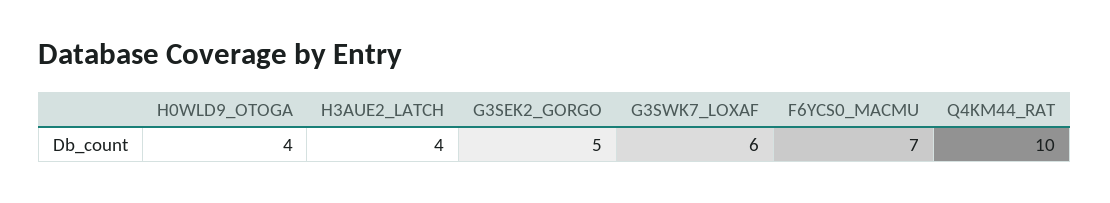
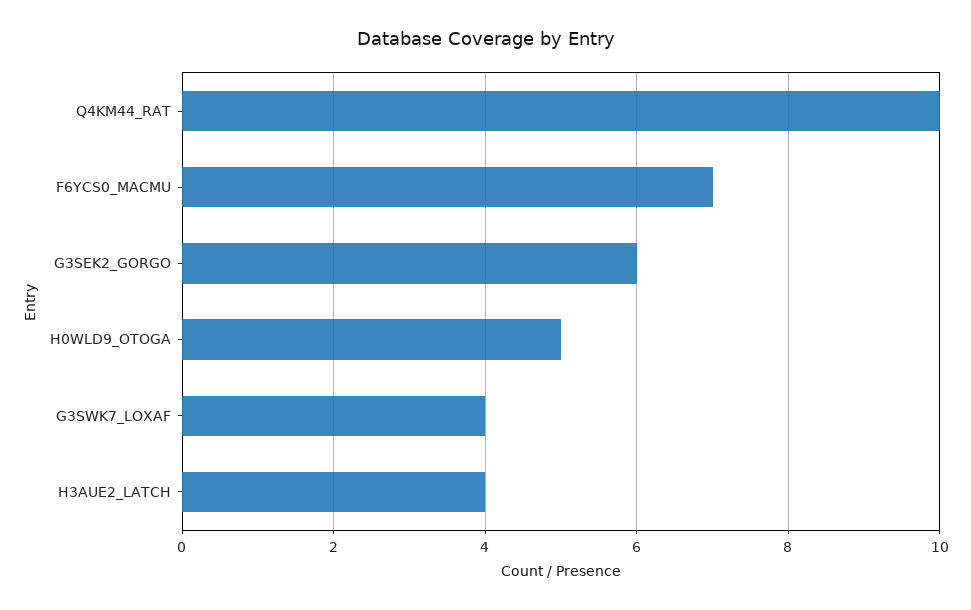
H0WLD9_OTOGA: 4 -> 5
G3SEK2_GORGO: 5 -> 6
G3SWK7_LOXAF: 6 -> 4

